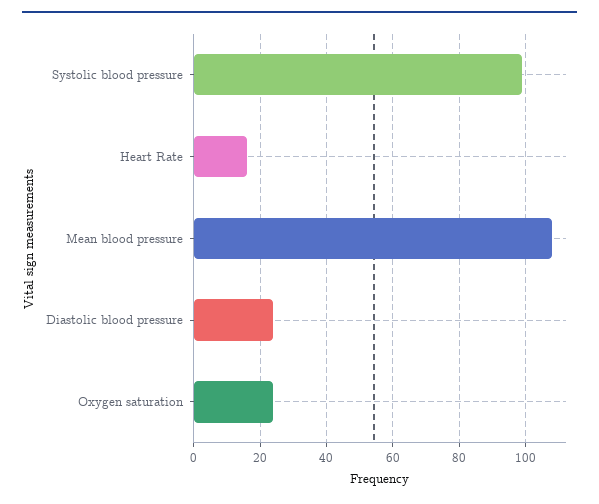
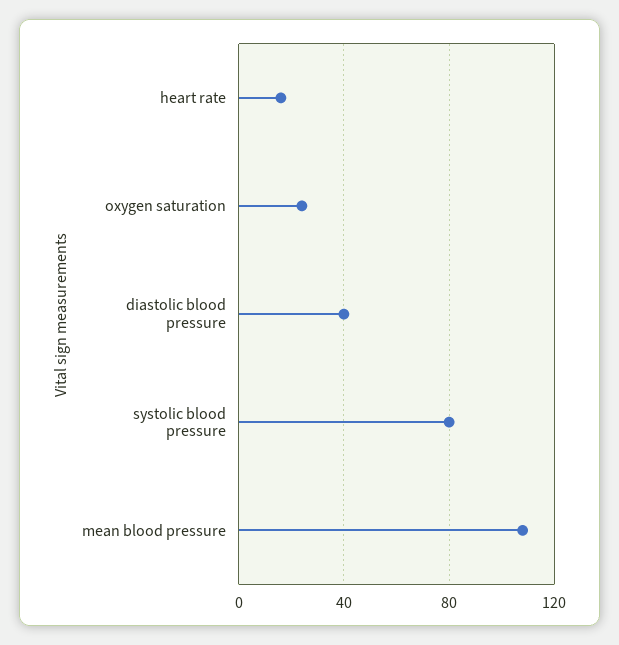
Systolic blood pressure: 100 -> 80
Diastolic blood pressure: 25 -> 40

